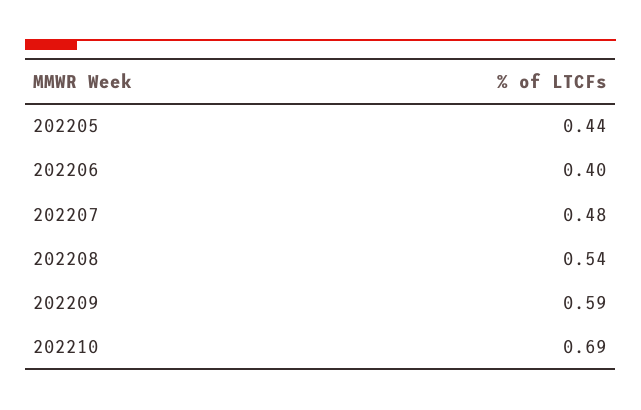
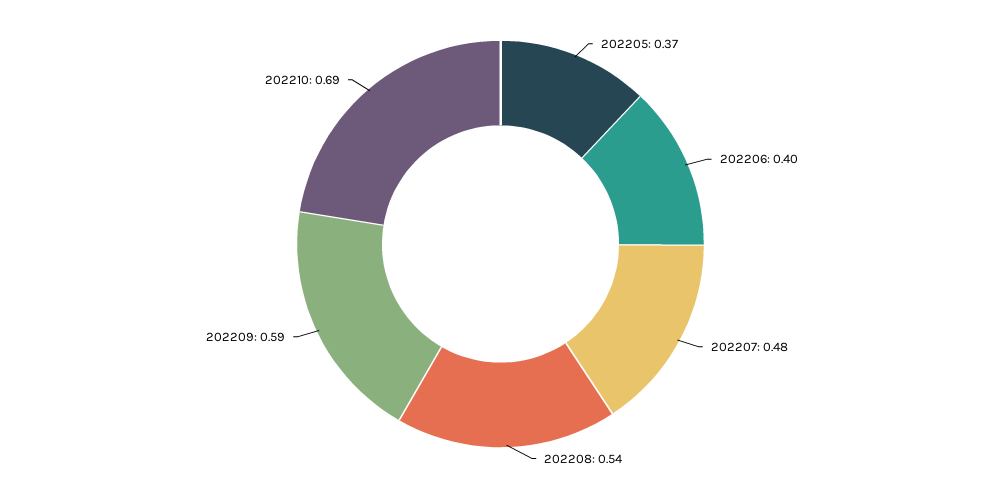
202205: 0.44 -> 0.37

